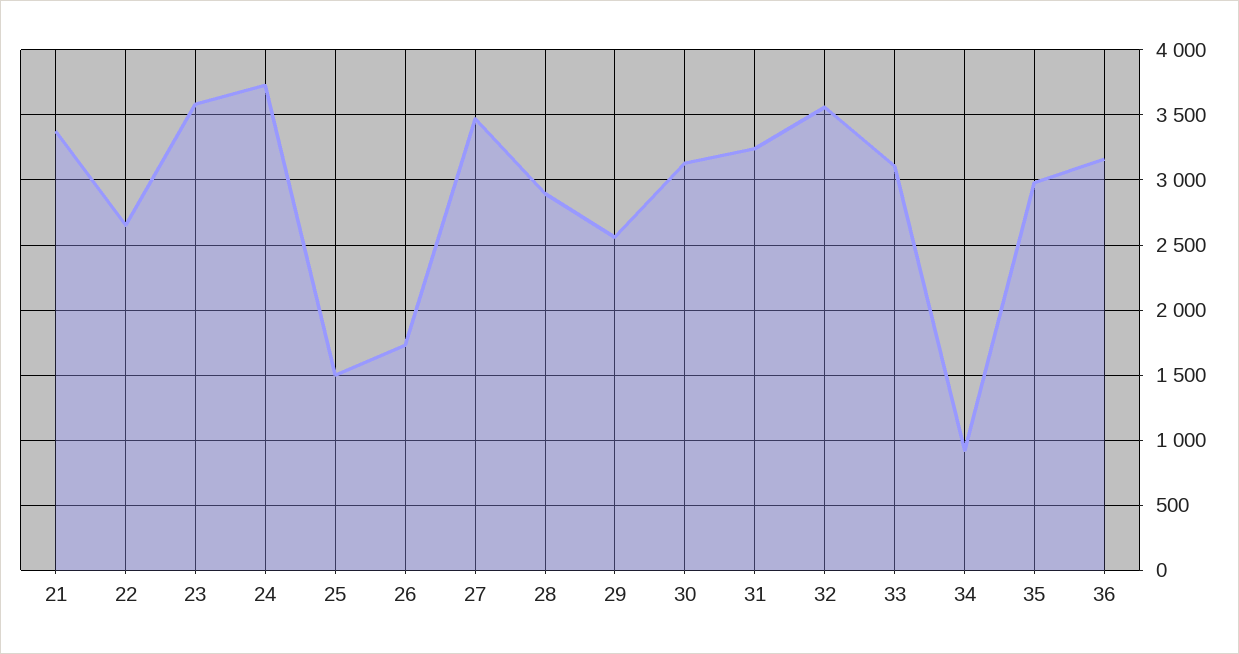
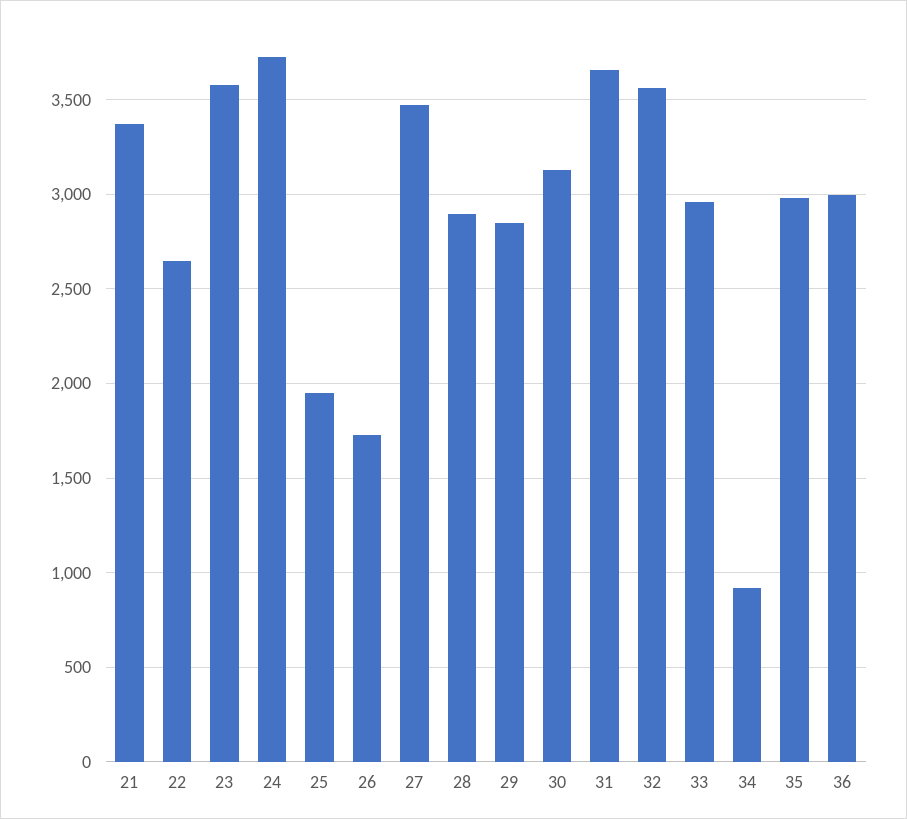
25: 1500 -> 1950
29: 2550 -> 2850
31: 3250 -> 3650
33: 3100 -> 2950
36: 3150 -> 3000

